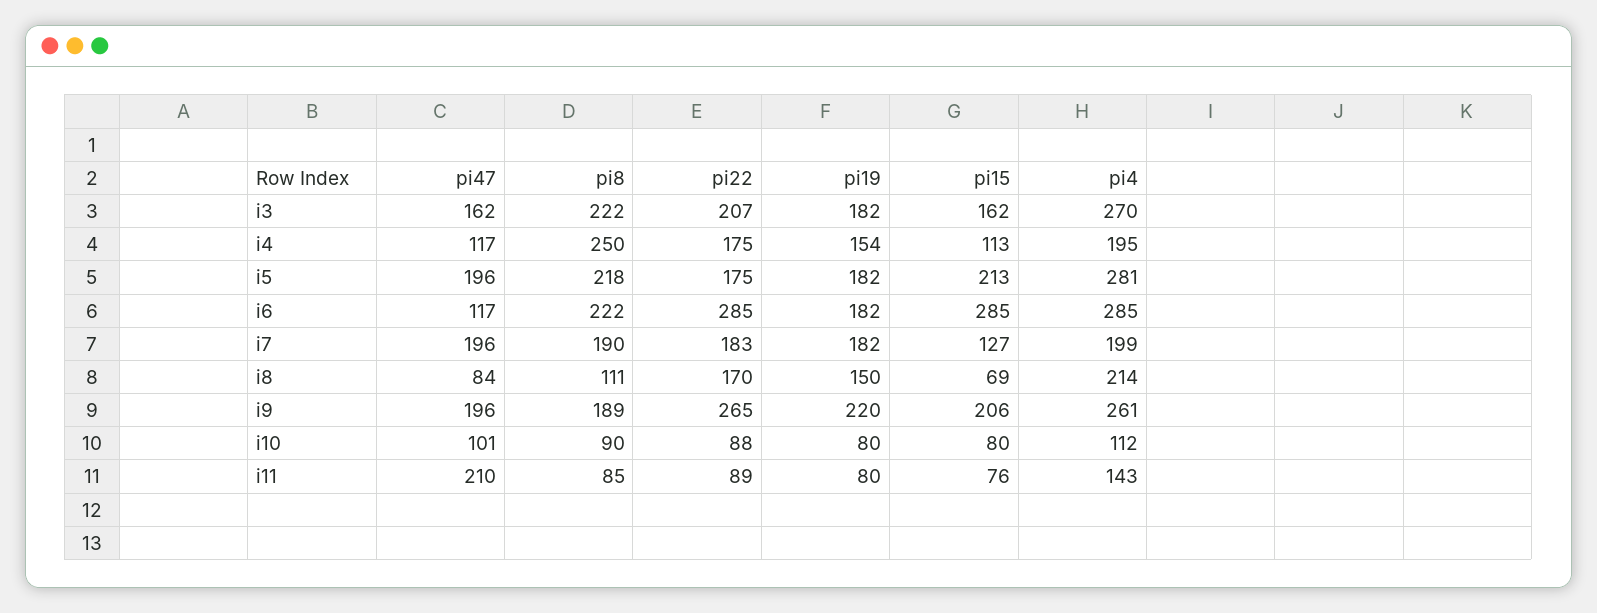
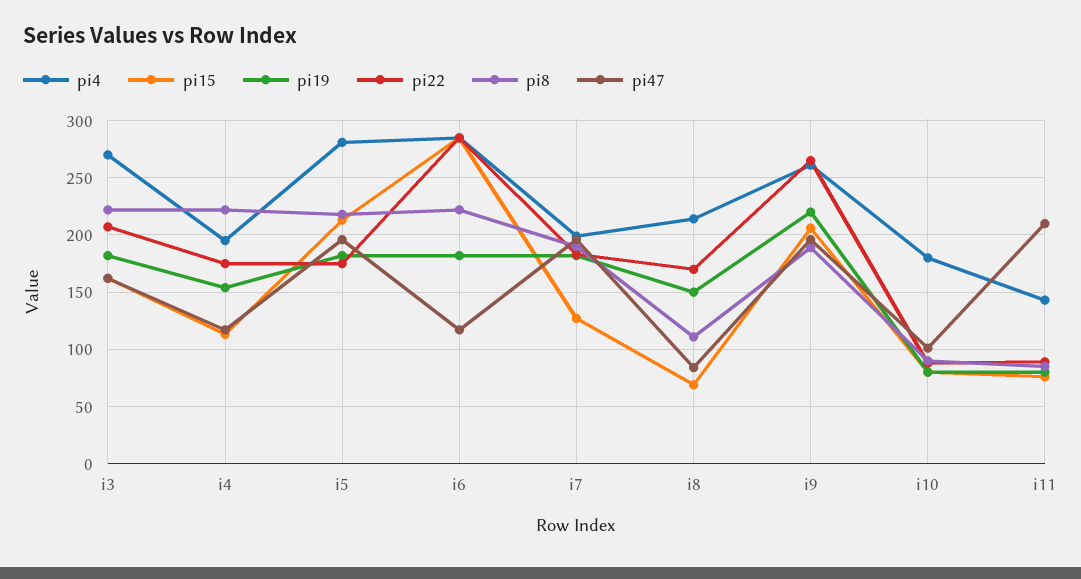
pi8, i4: 250 -> 220
pi4, i10: 112 -> 180

